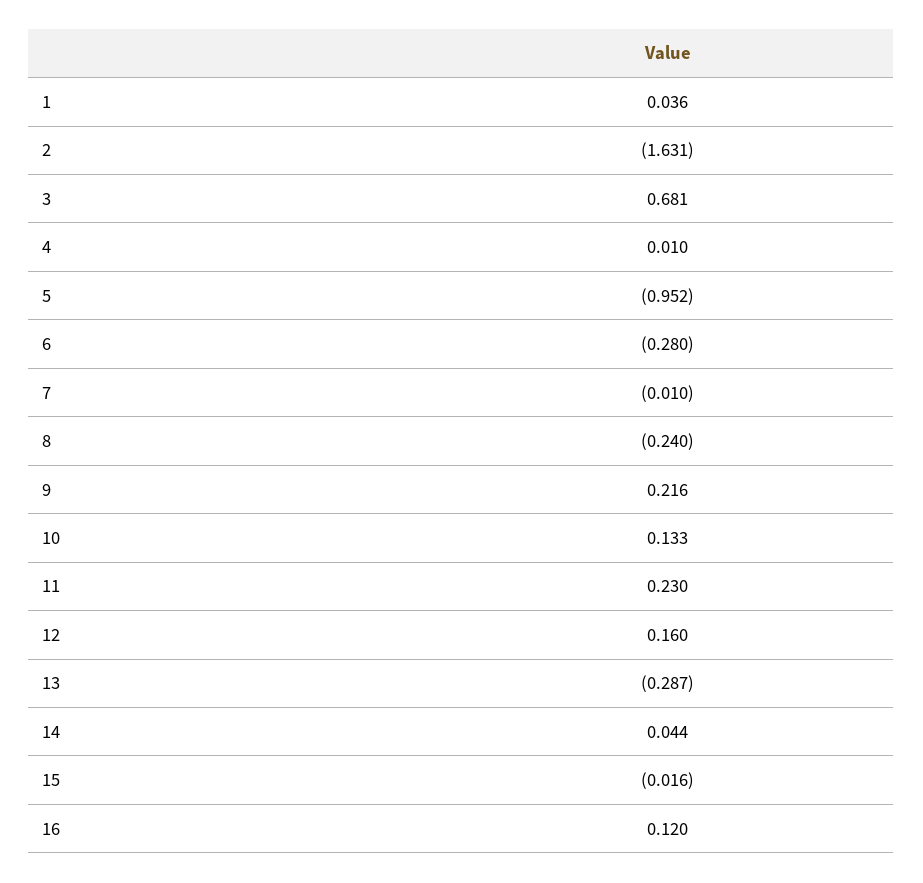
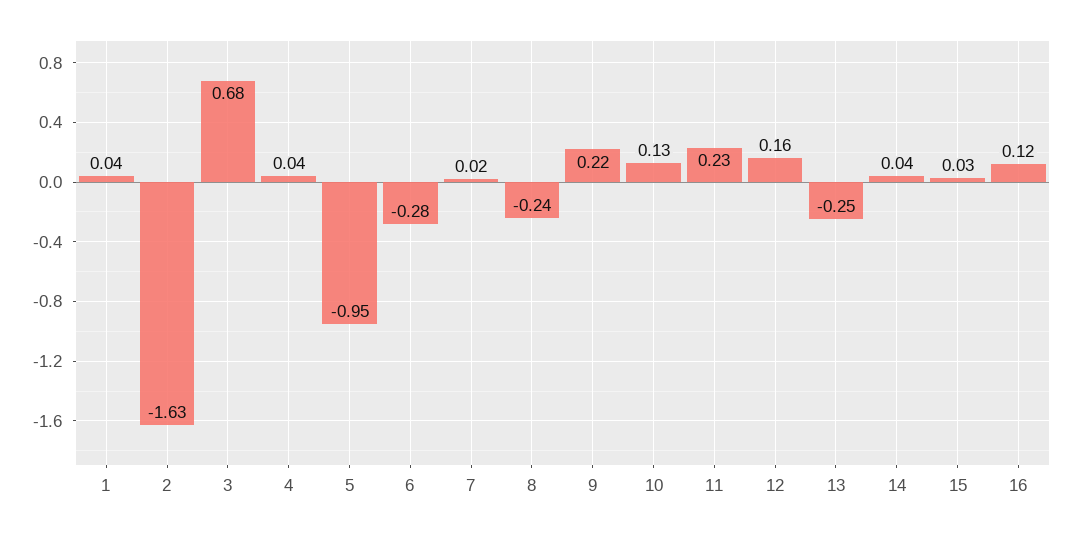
4: 0.01 -> 0.04
7: -0.01 -> 0.02
13: -0.287 -> -0.25
15: -0.016 -> 0.03

